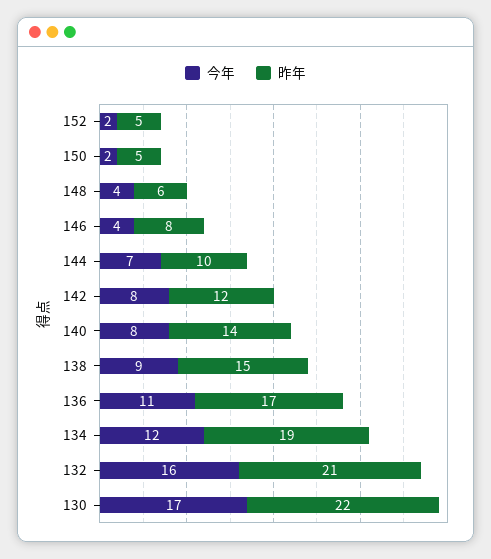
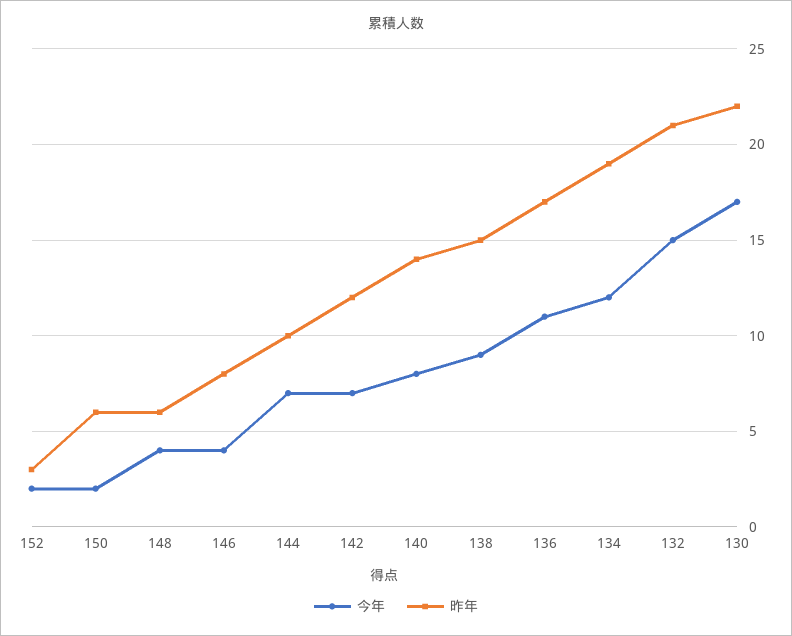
昨年, 152: 5 -> 3
昨年, 150: 5 -> 6
今年, 142: 8 -> 7
今年, 132: 16 -> 15

